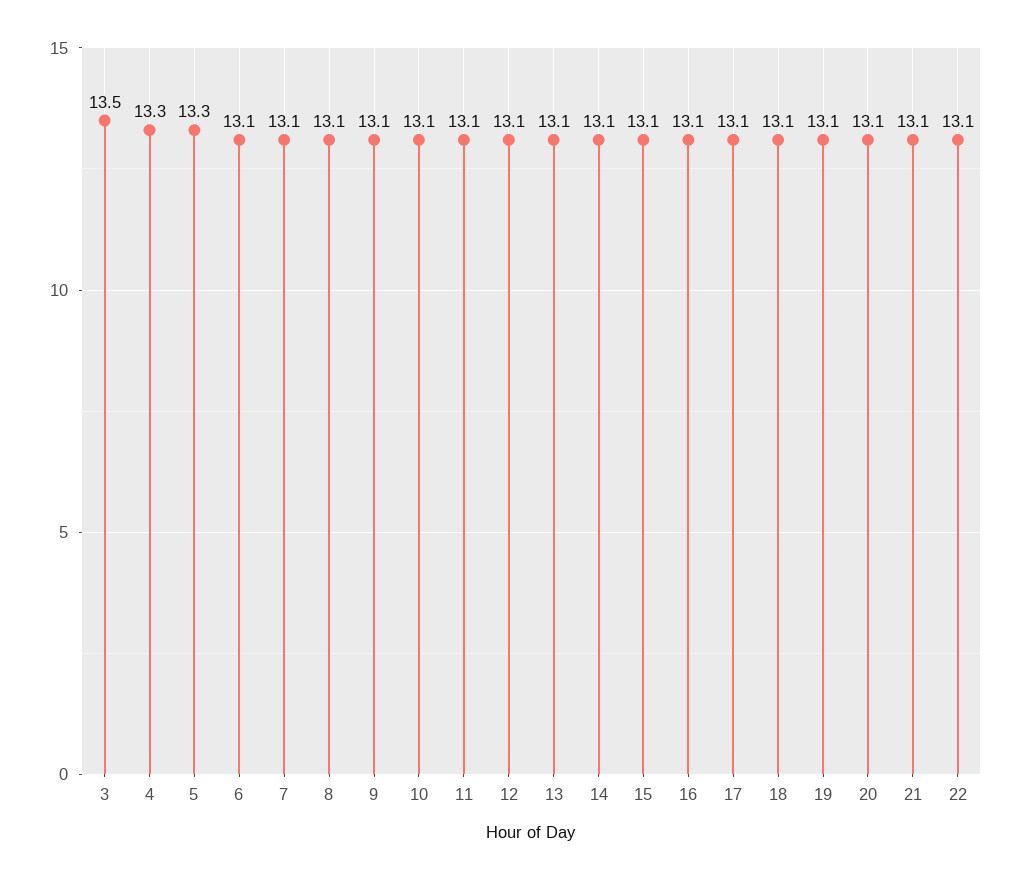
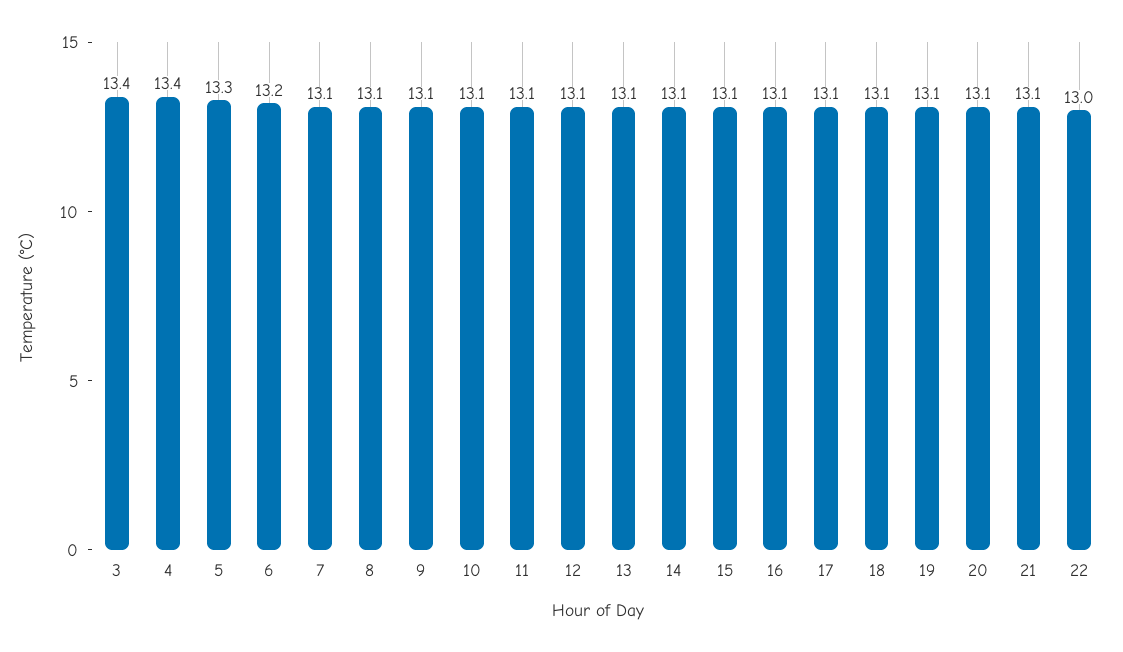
3: 13.5 -> 13.4
4: 13.3 -> 13.4
6: 13.1 -> 13.2
22: 13.1 -> 13

